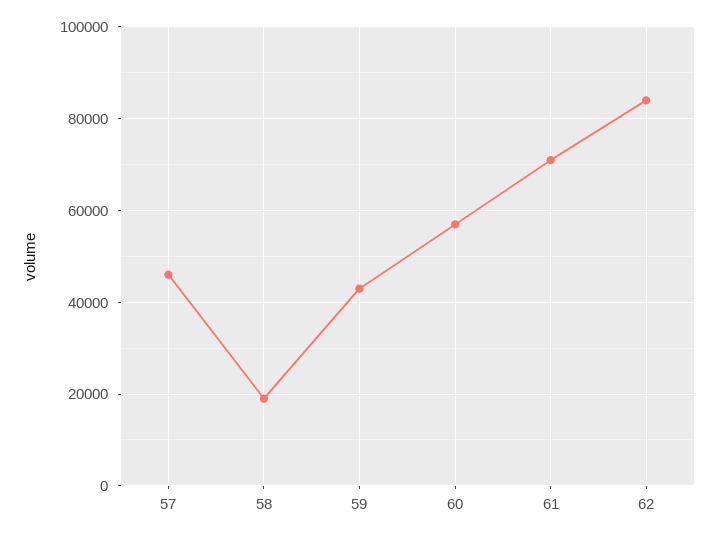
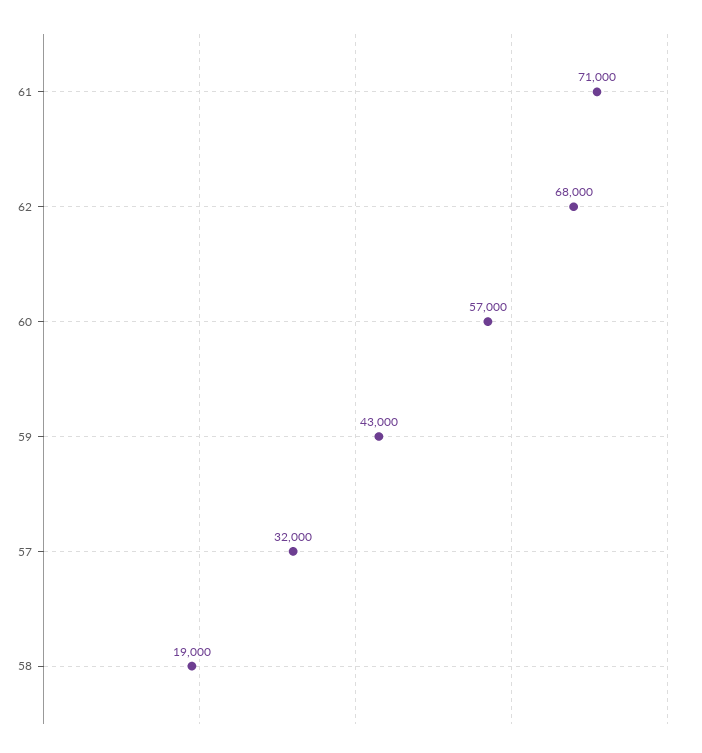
57: 46000 -> 32000
62: 84000 -> 68000

